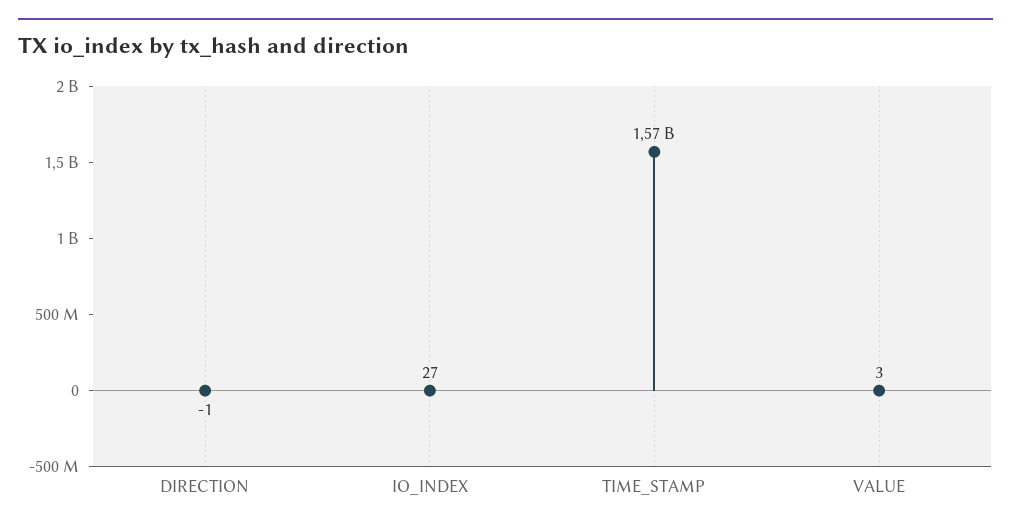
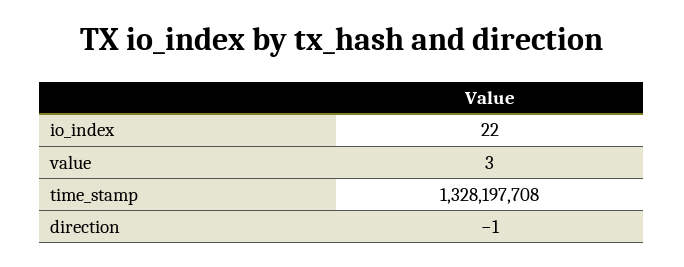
IO_INDEX: 27 -> 22
TIME_STAMP: 1570000000 -> 1328197708

